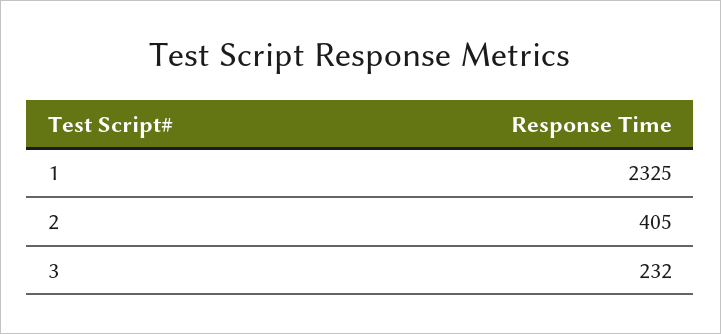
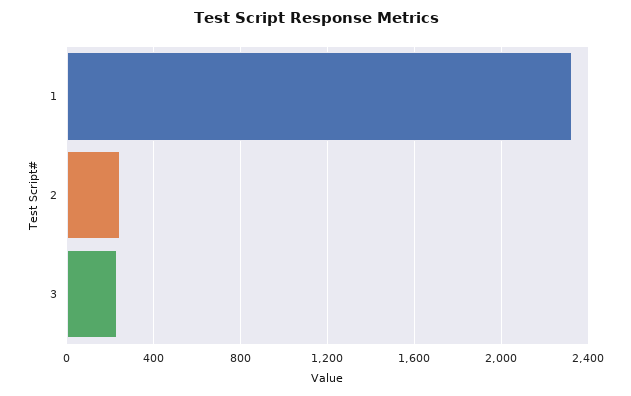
2: 405 -> 250

